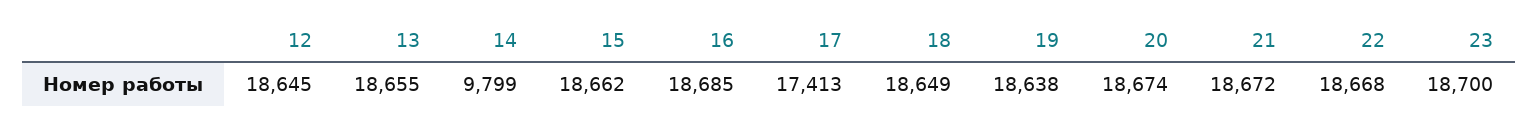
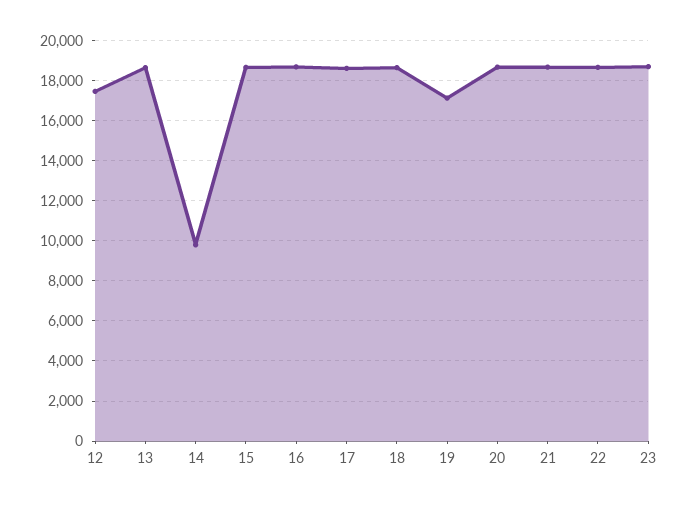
12: 18645 -> 17500
17: 17413 -> 18500
19: 18638 -> 17000

